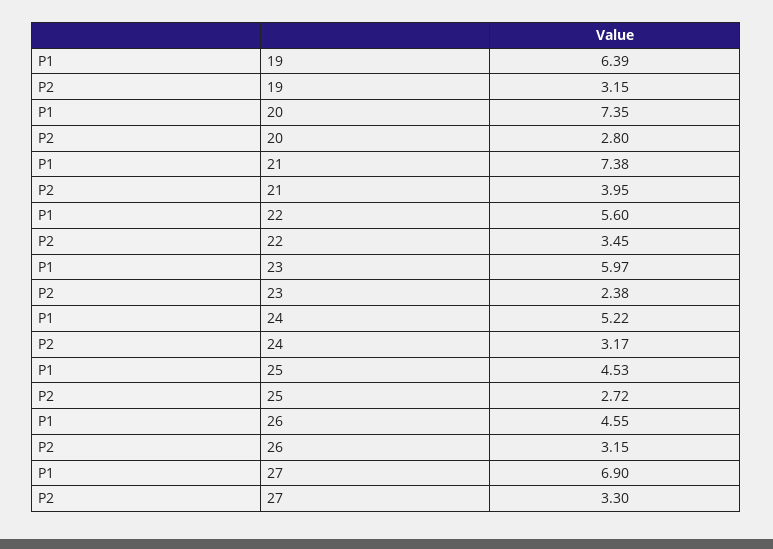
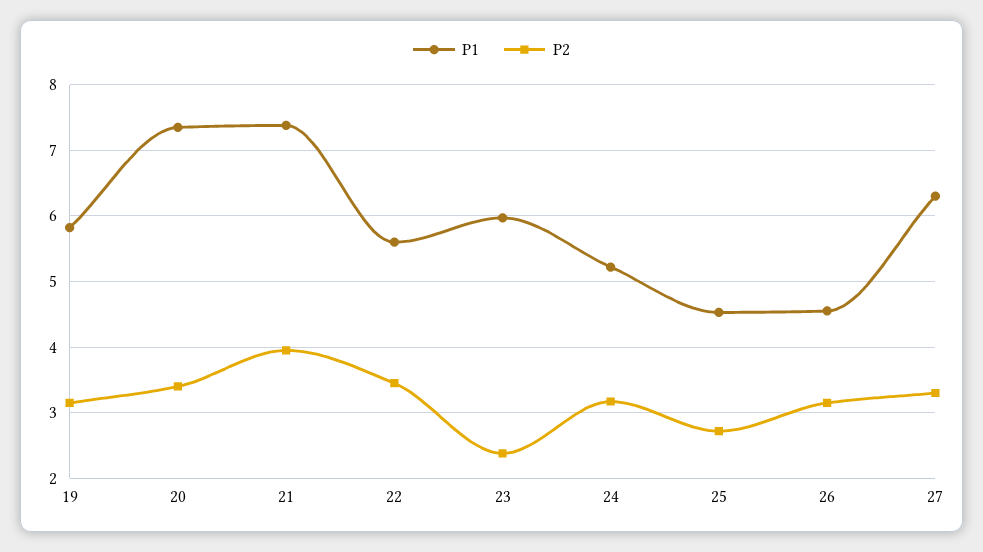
P1, 19: 6.39 -> 5.8
P2, 20: 2.8 -> 3.4
P1, 27: 6.9 -> 6.3

